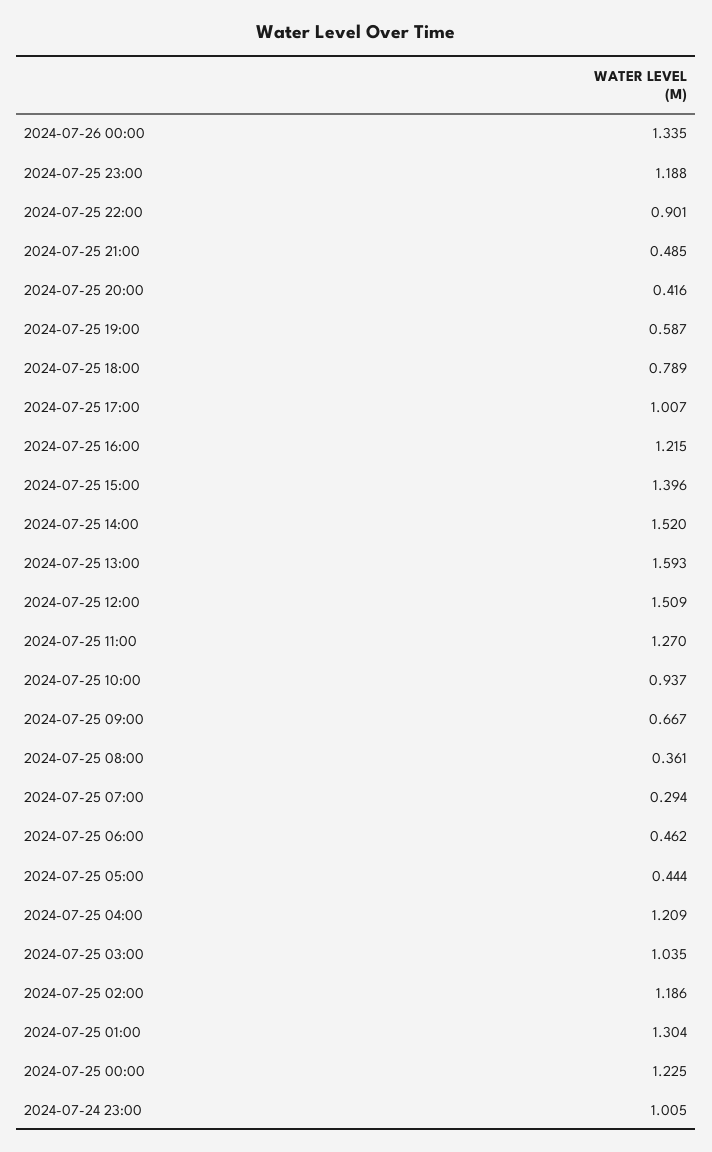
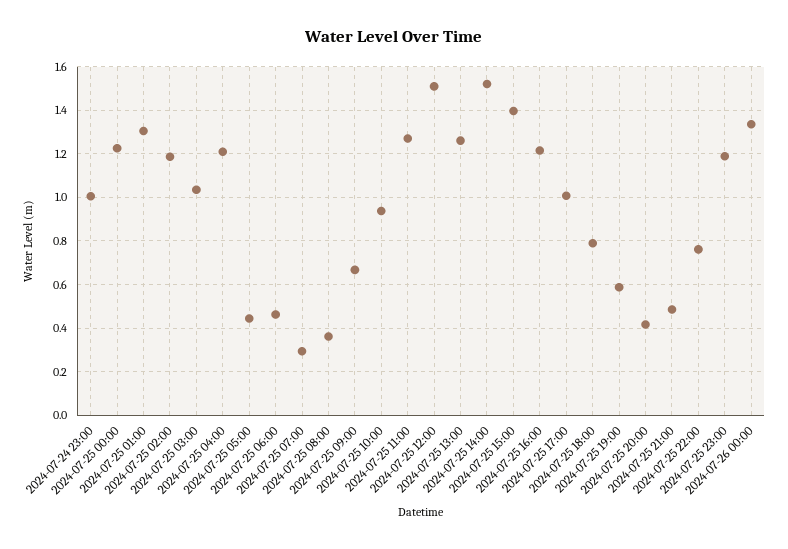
2024-07-25 22:00: 0.901 -> 0.75
2024-07-25 13:00: 1.593 -> 1.25

